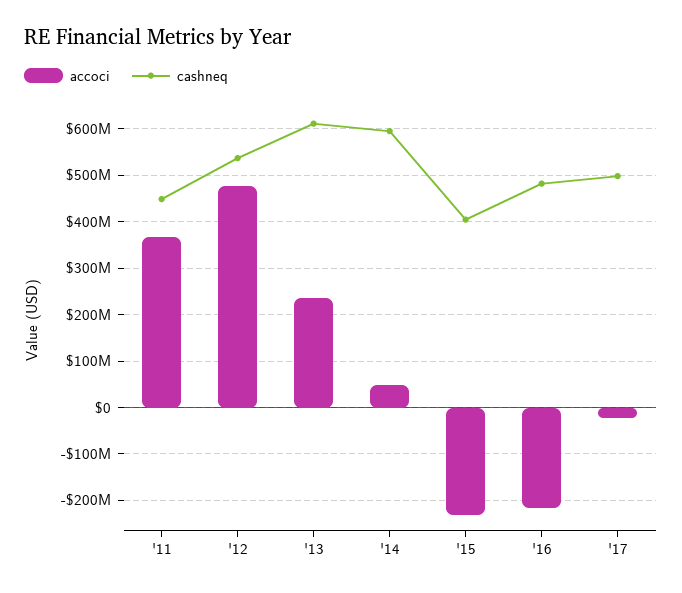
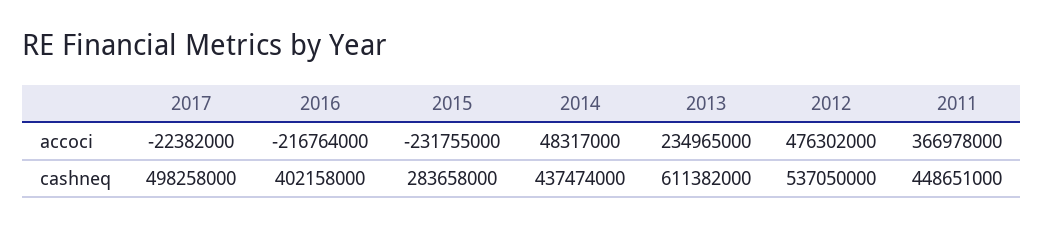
cashneq, '14: 600000000 -> 437474000
cashneq, '15: 400000000 -> 283658000
cashneq, '16: 480000000 -> 402158000

